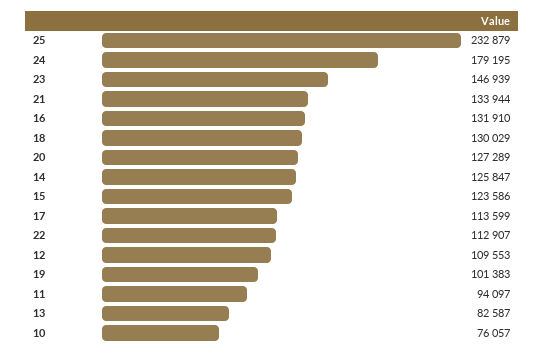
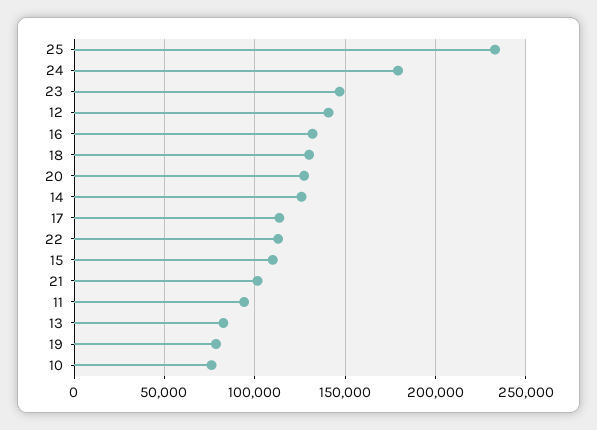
21: 133944 -> 100000
15: 123586 -> 110000
12: 109553 -> 140000
19: 101383 -> 80000

